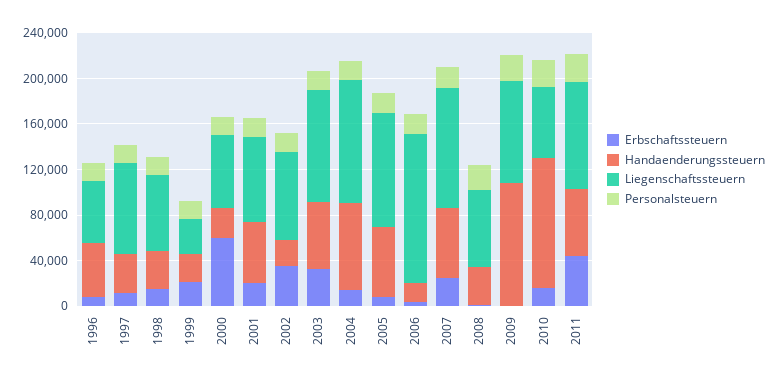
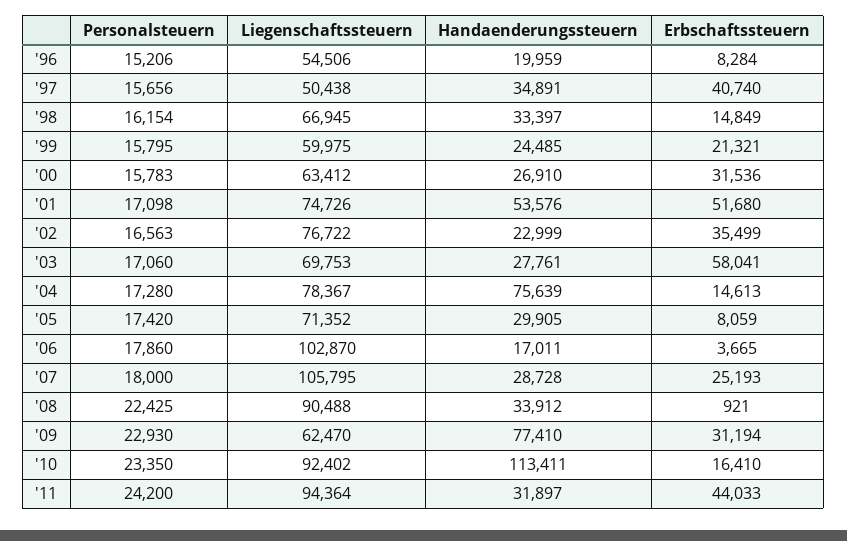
Handaenderungssteuern, 1996: 50000 -> 19959
Erbschaftssteuern, 1997: 10000 -> 40740
Liegenschaftssteuern, 1997: 80000 -> 50438
Liegenschaftssteuern, 1999: 30000 -> 59975
Erbschaftssteuern, 2000: 60000 -> 31536
Erbschaftssteuern, 2001: 20000 -> 51680
Erbschaftssteuern, 2003: 30000 -> 58041
Handaenderungssteuern, 2003: 60000 -> 27761
Liegenschaftssteuern, 2003: 100000 -> 69753
Liegenschaftssteuern, 2004: 110000 -> 78367
Handaenderungssteuern, 2005: 60000 -> 29905
Liegenschaftssteuern, 2005: 100000 -> 71352
Liegenschaftssteuern, 2006: 130000 -> 102870
Handaenderungssteuern, 2007: 60000 -> 28728
Liegenschaftssteuern, 2008: 70000 -> 90488
Erbschaftssteuern, 2009: 0 -> 31194
Handaenderungssteuern, 2009: 110000 -> 77410
Liegenschaftssteuern, 2009: 90000 -> 62470
Liegenschaftssteuern, 2010: 60000 -> 92402
Handaenderungssteuern, 2011: 60000 -> 31897

